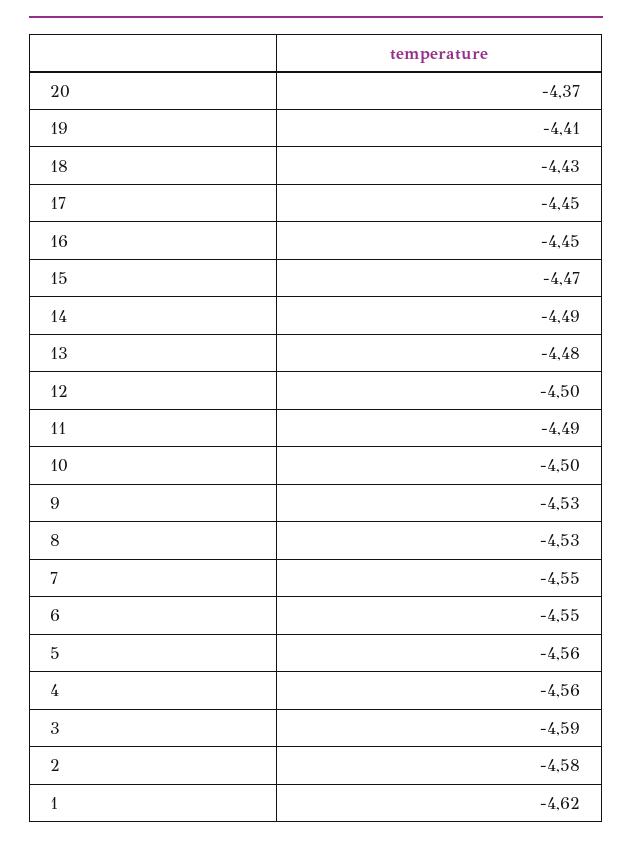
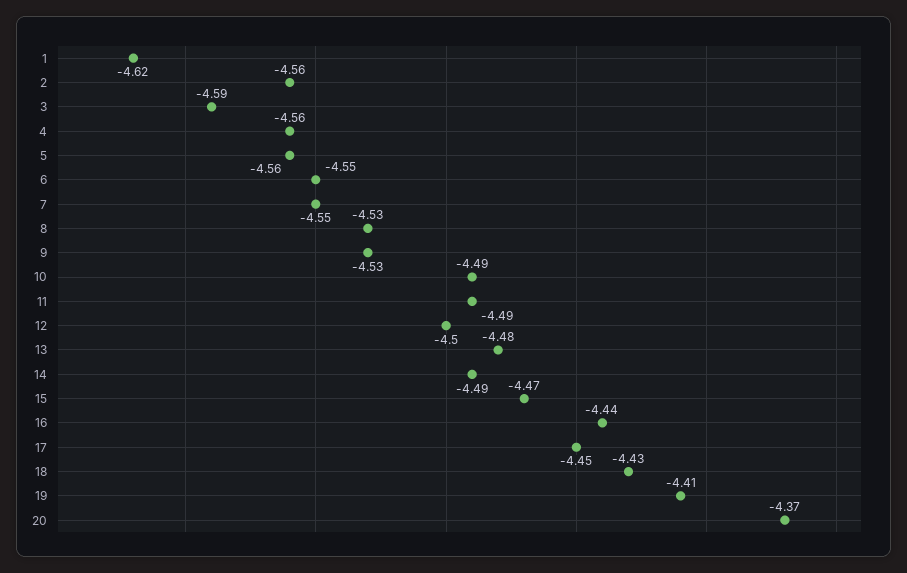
16: -4.45 -> -4.44
10: -4.5 -> -4.49
2: -4.58 -> -4.56

